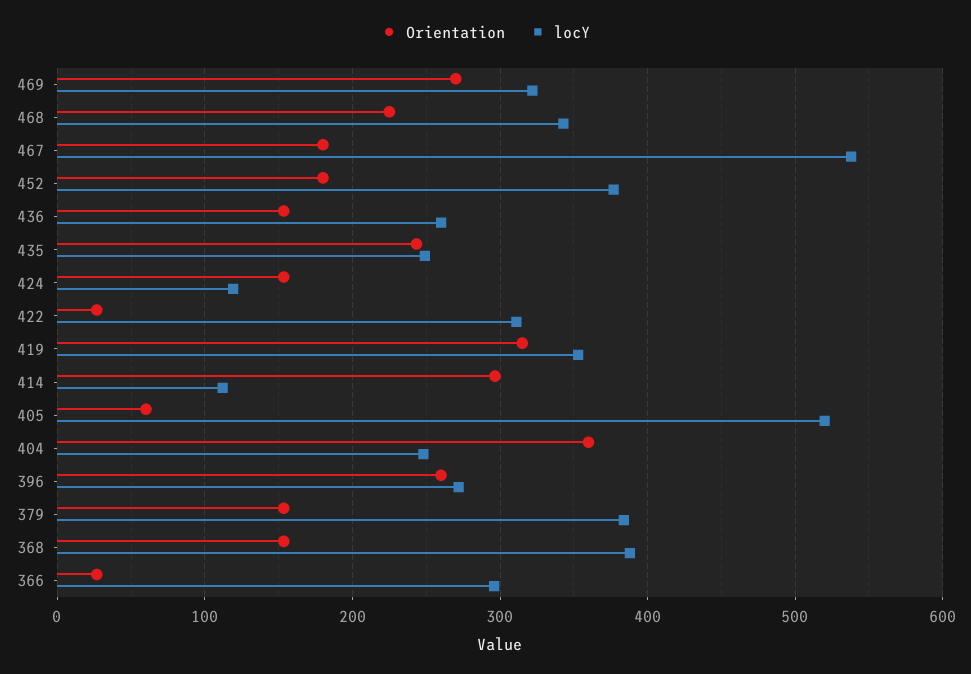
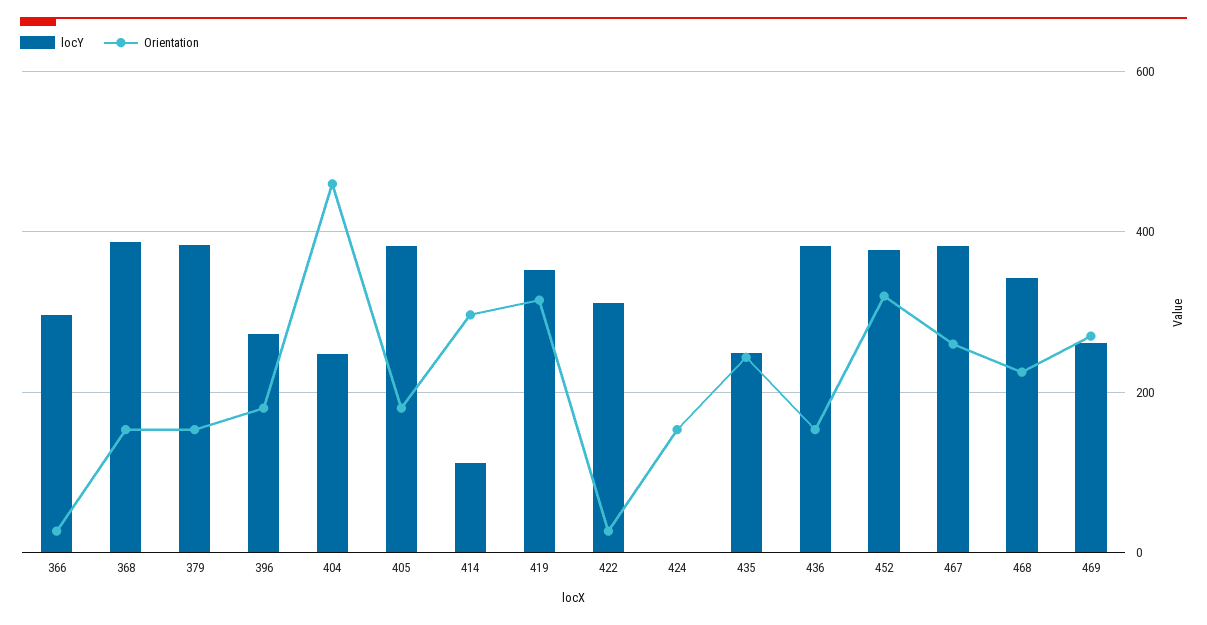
locY, 469: 320 -> 260
Orientation, 467: 180 -> 260
locY, 467: 540 -> 380
Orientation, 452: 180 -> 320
locY, 436: 260 -> 380
locY, 424: 120 -> 0
Orientation, 405: 60 -> 180
locY, 405: 520 -> 380
Orientation, 404: 360 -> 460
Orientation, 396: 260 -> 180

